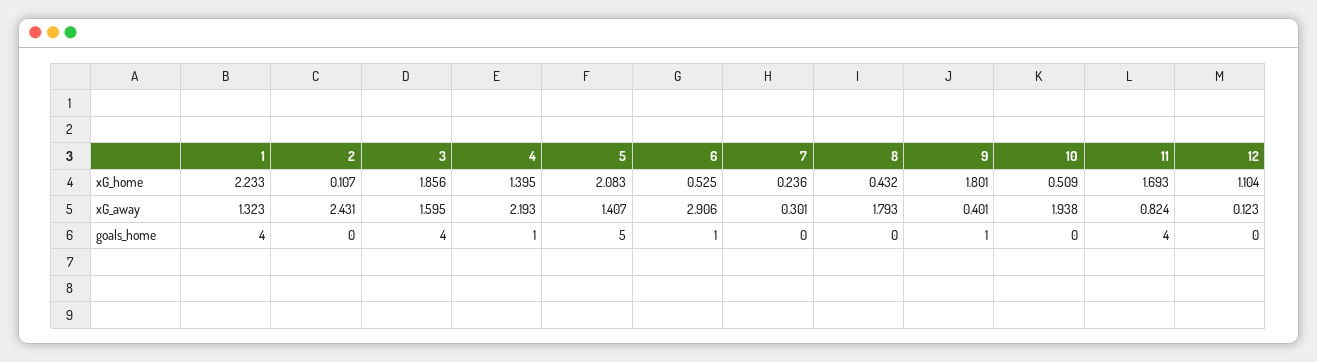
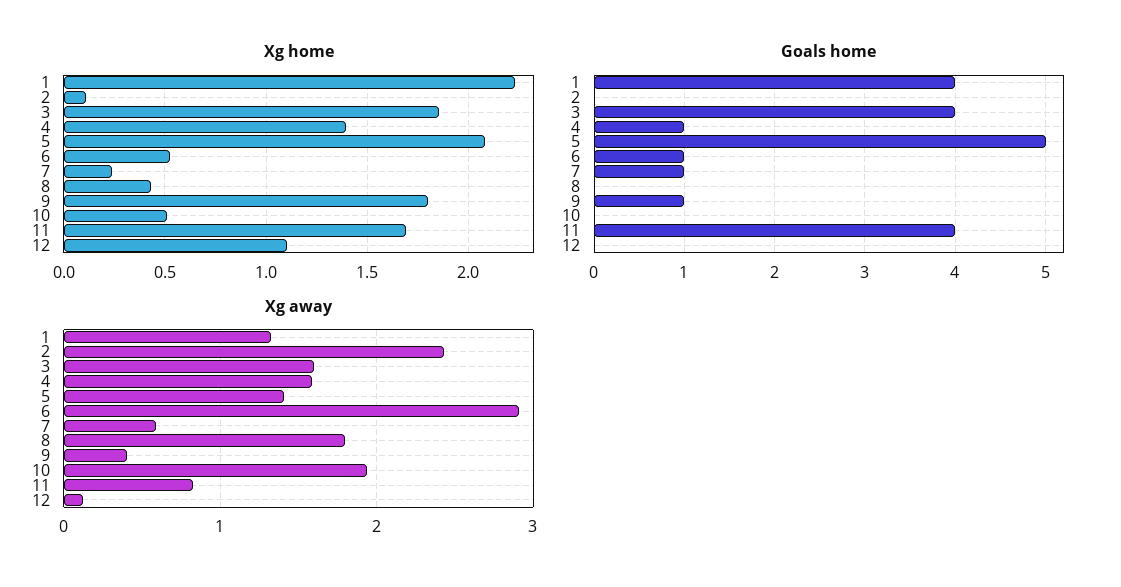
xG_away, 4: 2.193 -> 1.6
xG_away, 7: 0.301 -> 0.6
goals_home, 7: 0 -> 1

